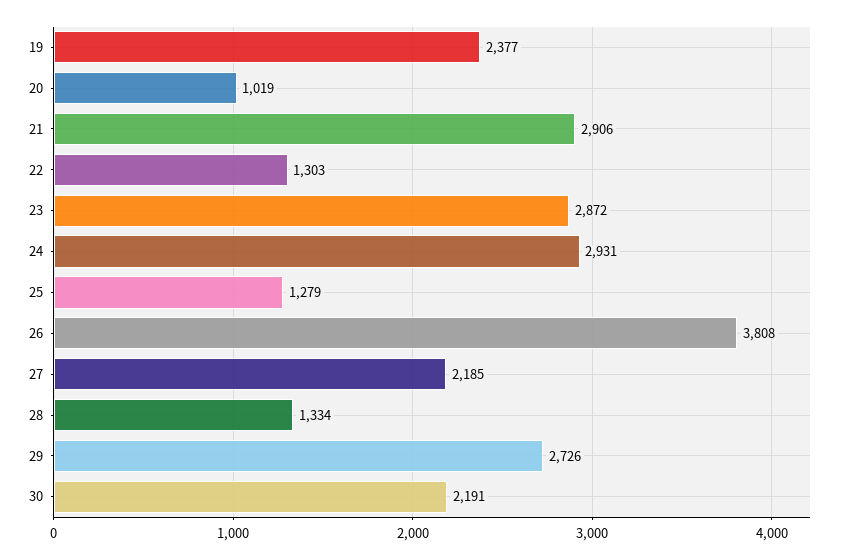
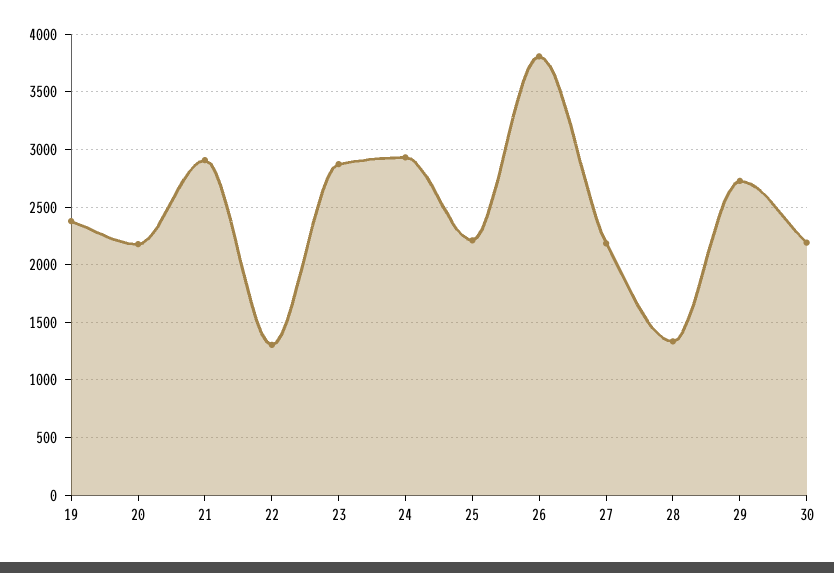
20: 1019 -> 2200
25: 1279 -> 2200

